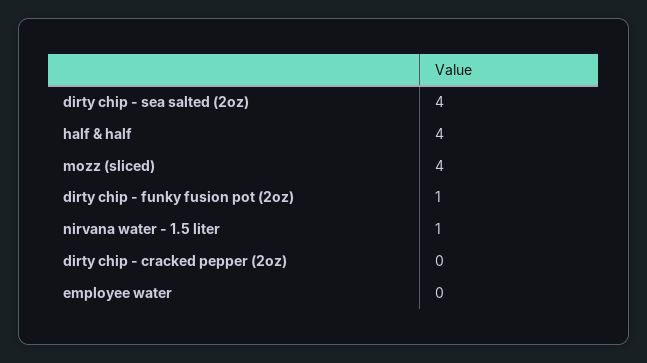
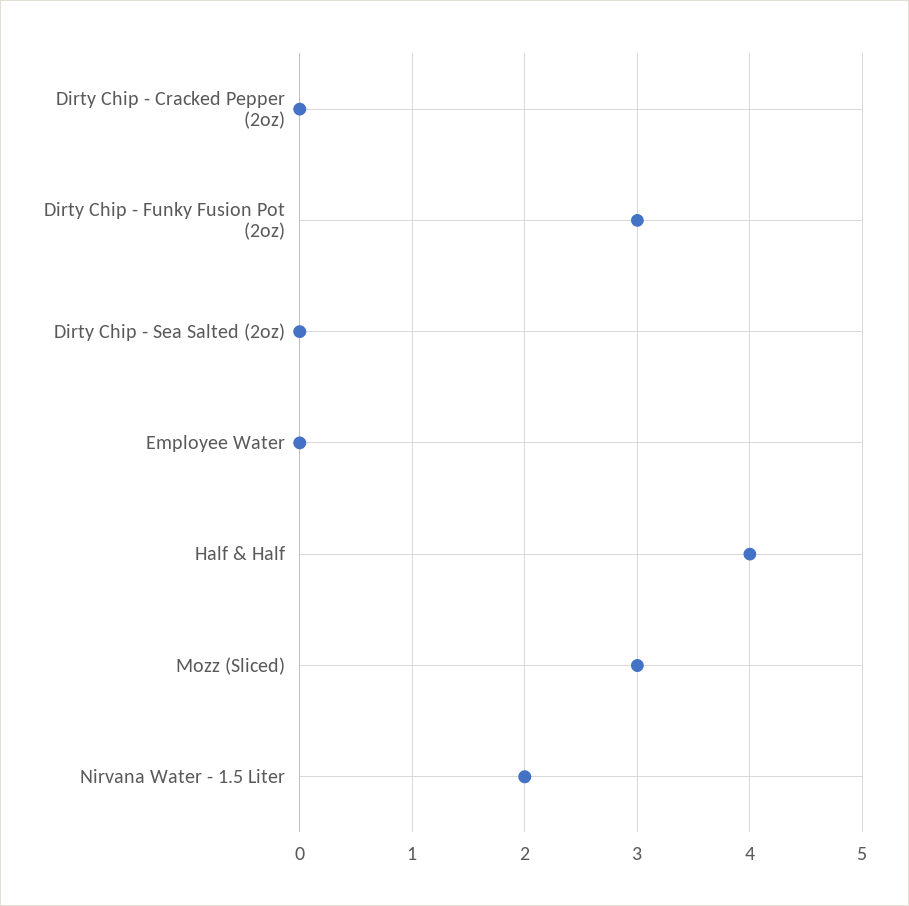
dirty chip - sea salted (2oz): 4 -> 0
mozz (sliced): 4 -> 3
dirty chip - funky fusion pot (2oz): 1 -> 3
nirvana water - 1.5 liter: 1 -> 2

